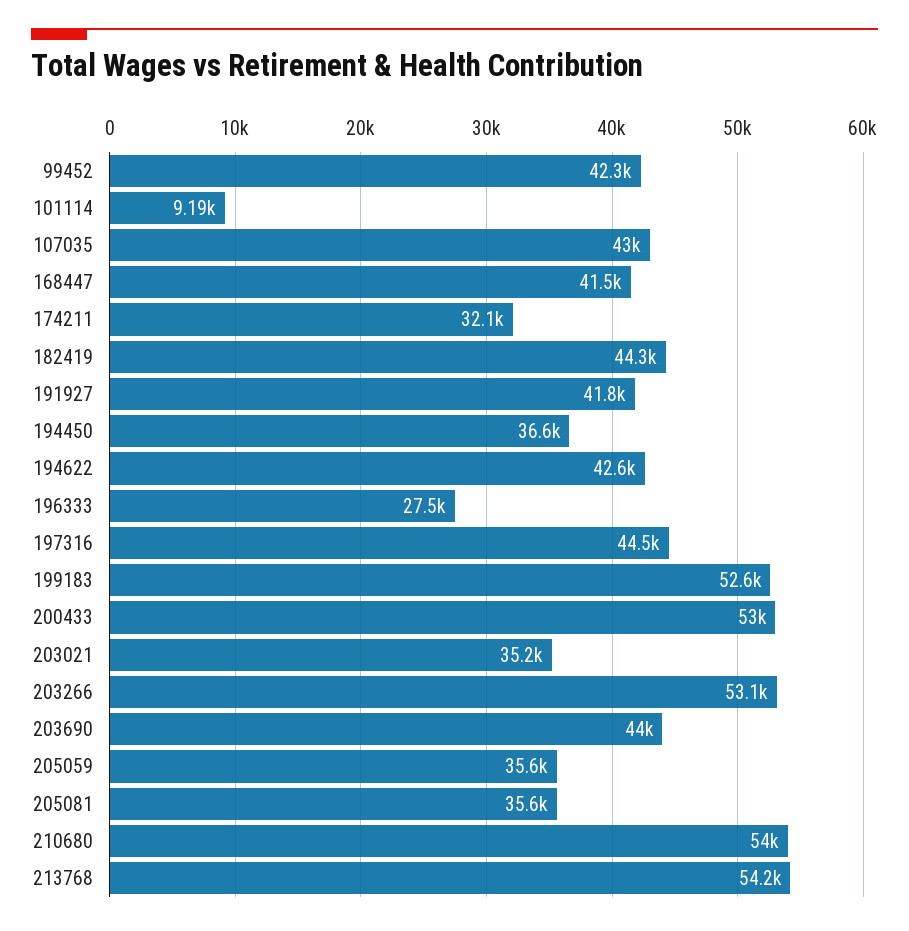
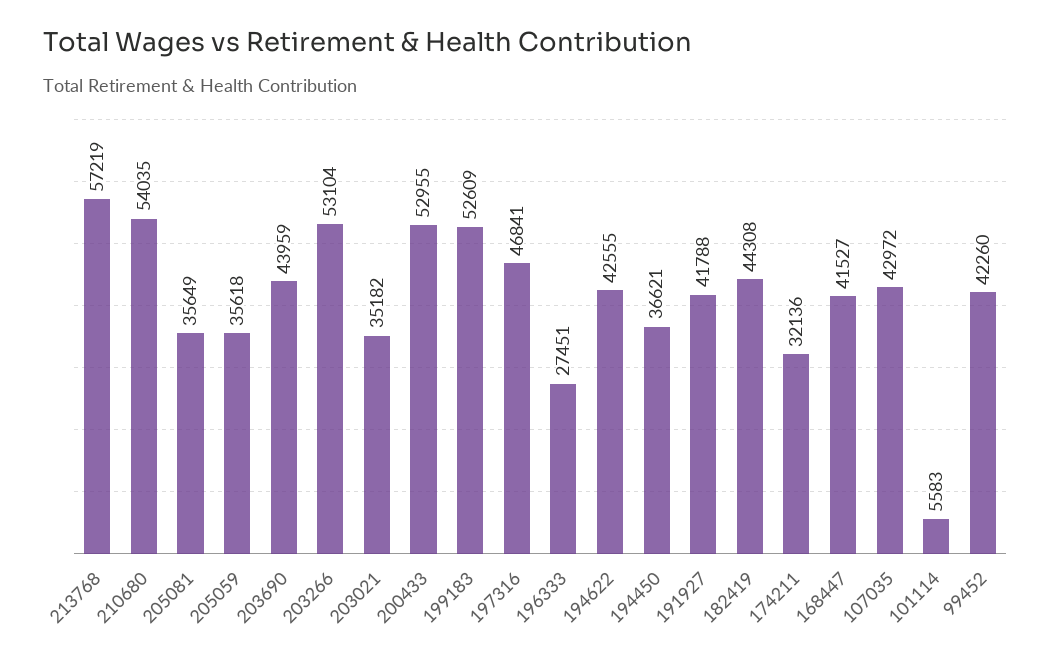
101114: 9190 -> 5583
197316: 44500 -> 46841
213768: 54200 -> 57219

